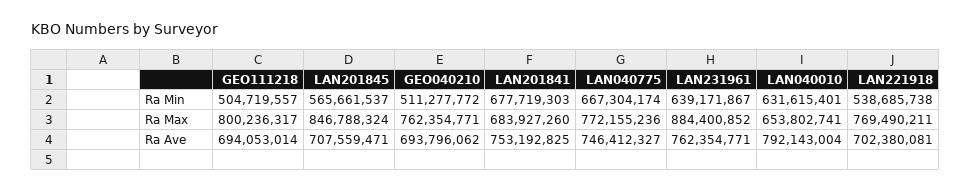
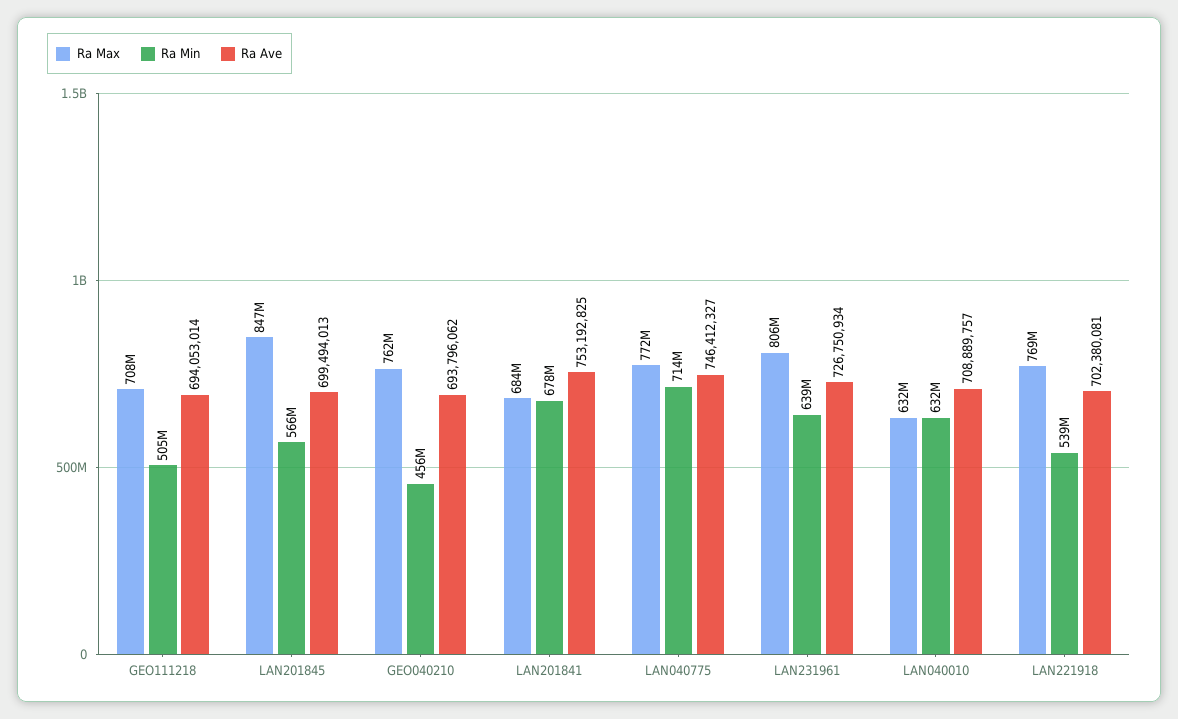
Ra Min, GEO040210: 511277772 -> 456000000
Ra Min, LAN040775: 667304174 -> 714000000
Ra Max, GEO111218: 800236317 -> 708000000
Ra Max, LAN231961: 884400852 -> 806000000
Ra Max, LAN040010: 653802741 -> 632000000
Ra Ave, LAN201845: 707559471 -> 699494013
Ra Ave, LAN231961: 762354771 -> 726750934
Ra Ave, LAN040010: 792143004 -> 708889757

